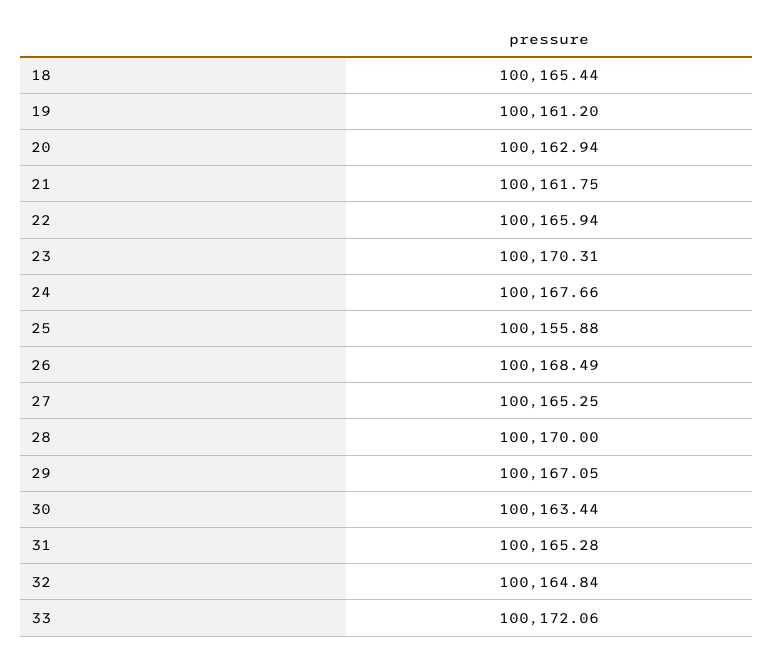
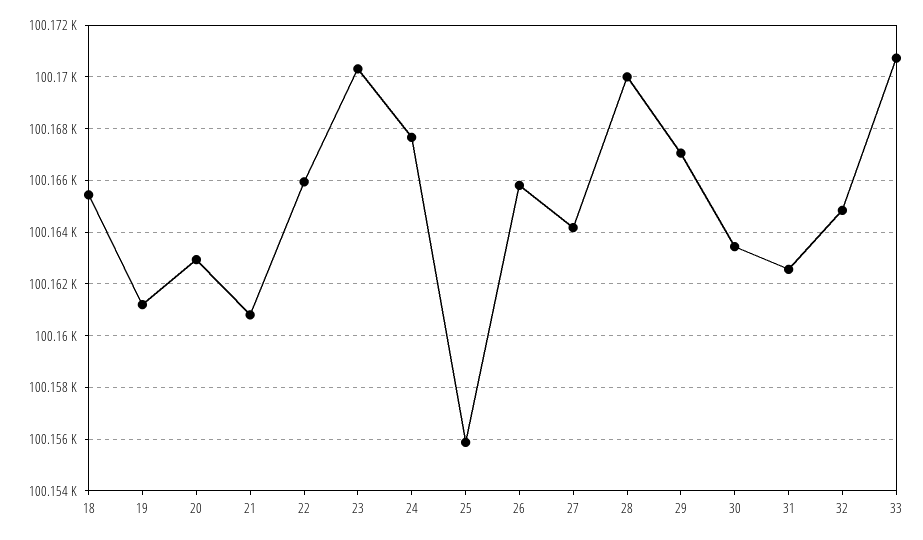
21: 100161.75 -> 100160.75
26: 100168.49 -> 100165.75
27: 100165.25 -> 100164.25
31: 100165.28 -> 100162.5
33: 100172.06 -> 100170.75

